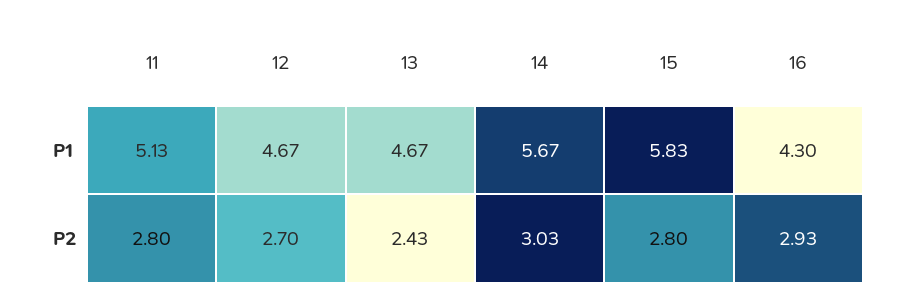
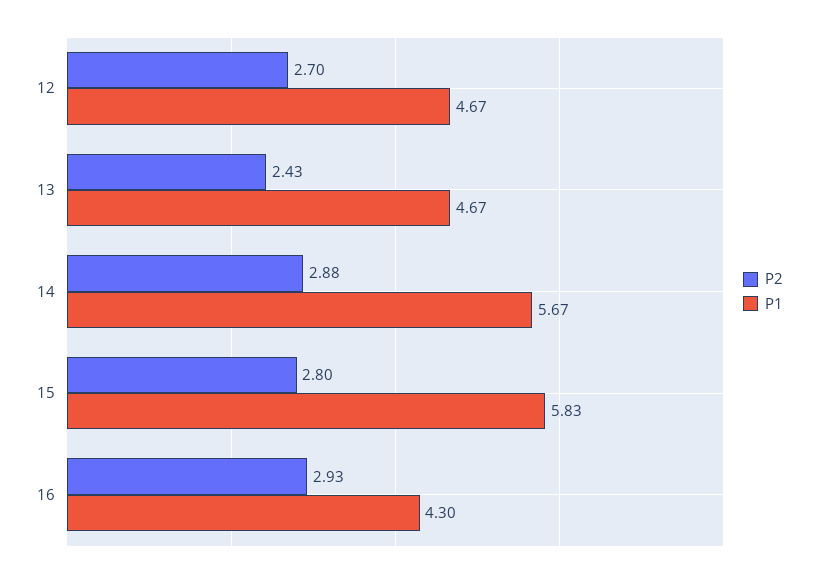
P1, 11: 5.13 -> none
P2, 11: 2.8 -> none
P2, 14: 3.03 -> 2.88

